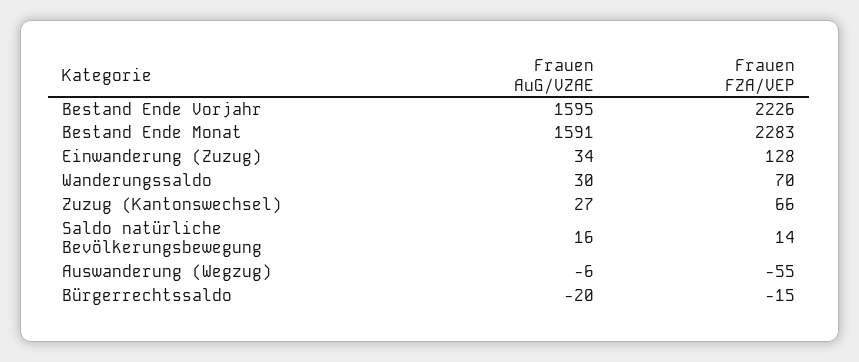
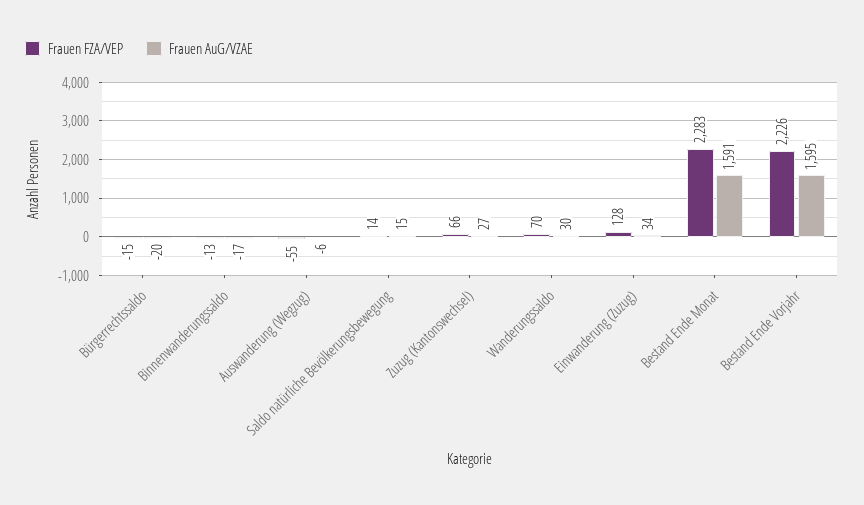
Frauen AuG/VZAE, Saldo natürliche Bevölkerungsbewegung: 16 -> 15
Frauen FZA/VEP, Binnenwanderungssaldo: none -> -13
Frauen AuG/VZAE, Binnenwanderungssaldo: none -> -17

